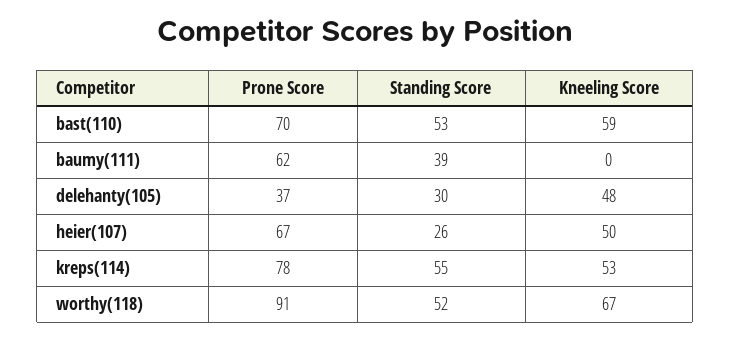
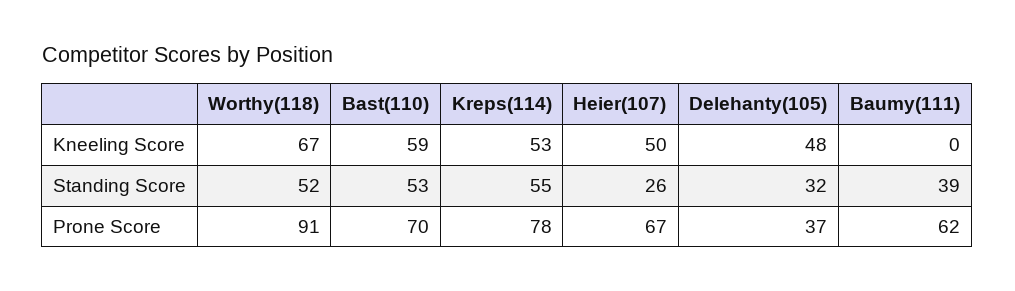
Standing Score, delehanty(105): 30 -> 32

